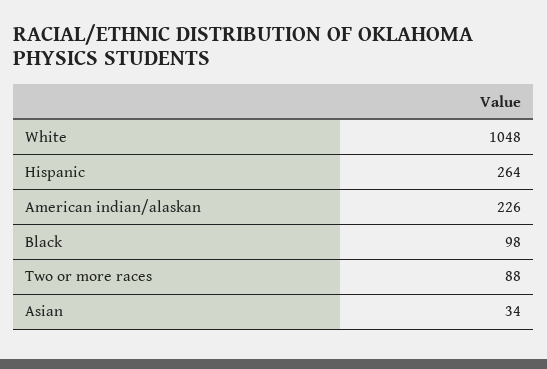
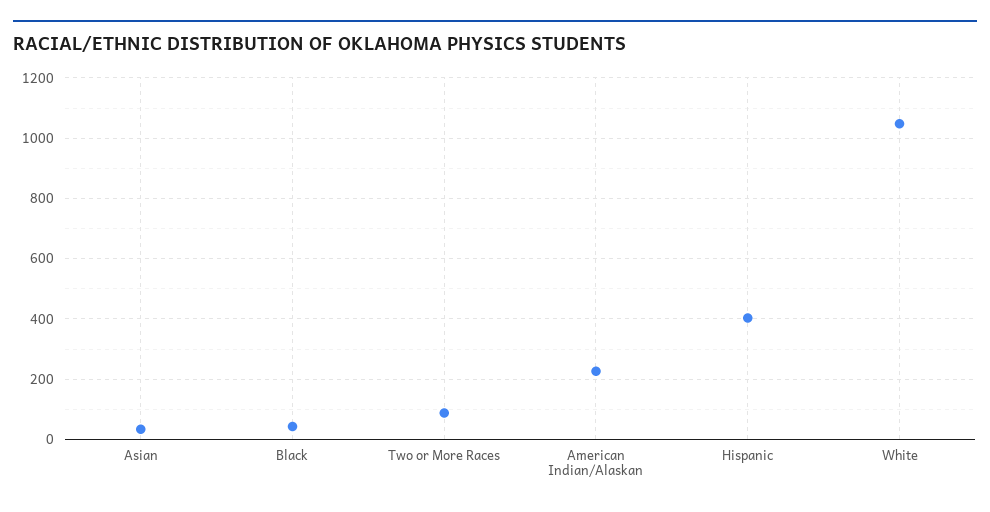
Hispanic: 264 -> 400
Black: 98 -> 40

